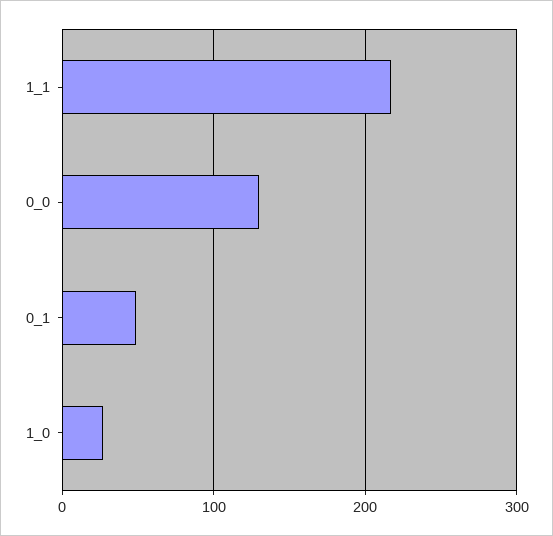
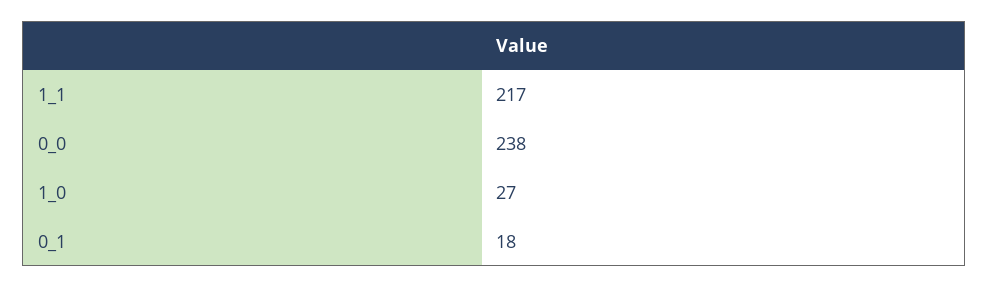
0_0: 130 -> 238
0_1: 50 -> 18

